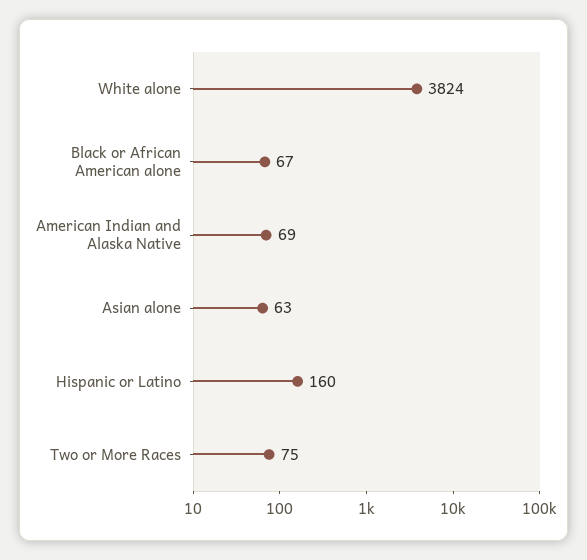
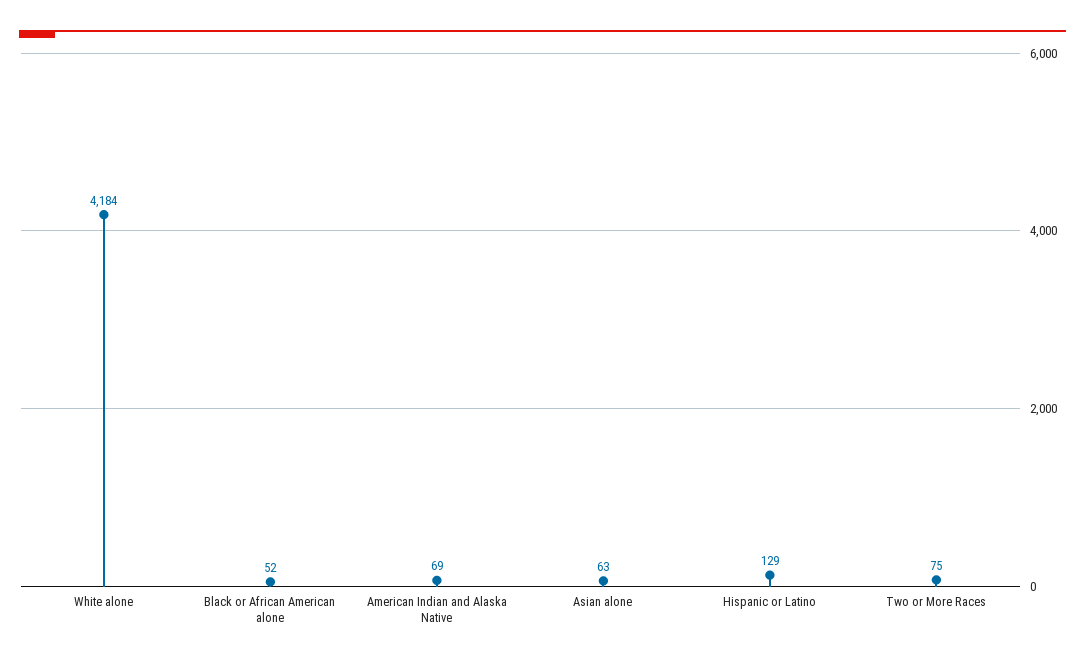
White alone: 3824 -> 4184
Black or African American alone: 67 -> 52
Hispanic or Latino: 160 -> 129

